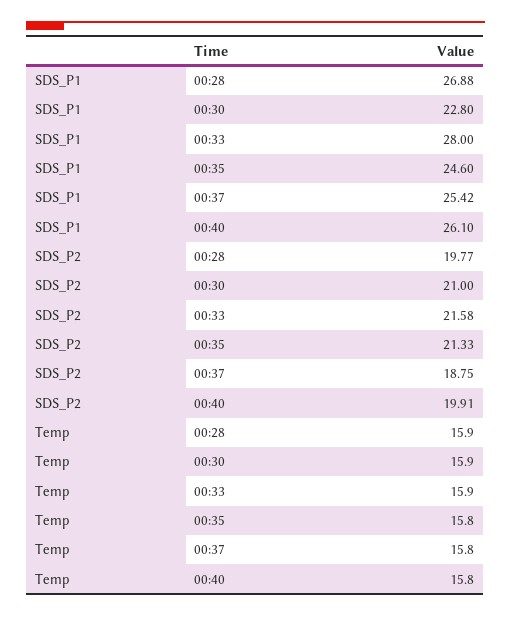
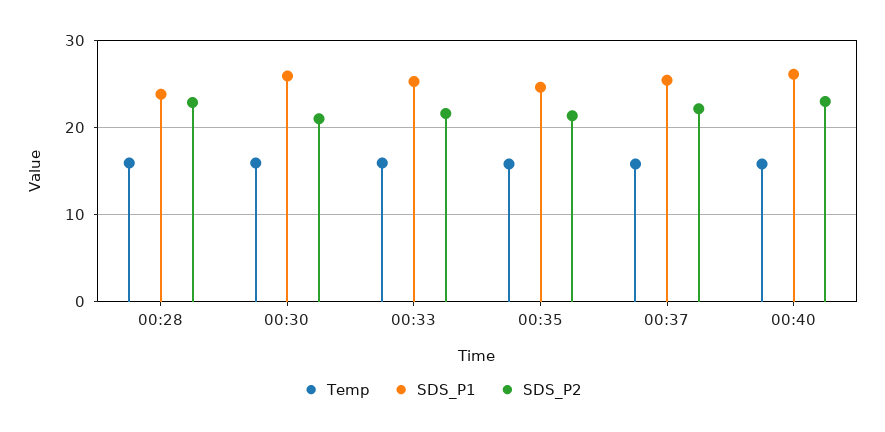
SDS_P1, 00:28: 26.88 -> 24
SDS_P1, 00:30: 22.8 -> 26
SDS_P1, 00:33: 28 -> 25
SDS_P2, 00:28: 19.77 -> 23
SDS_P2, 00:37: 18.75 -> 22
SDS_P2, 00:40: 19.91 -> 23

